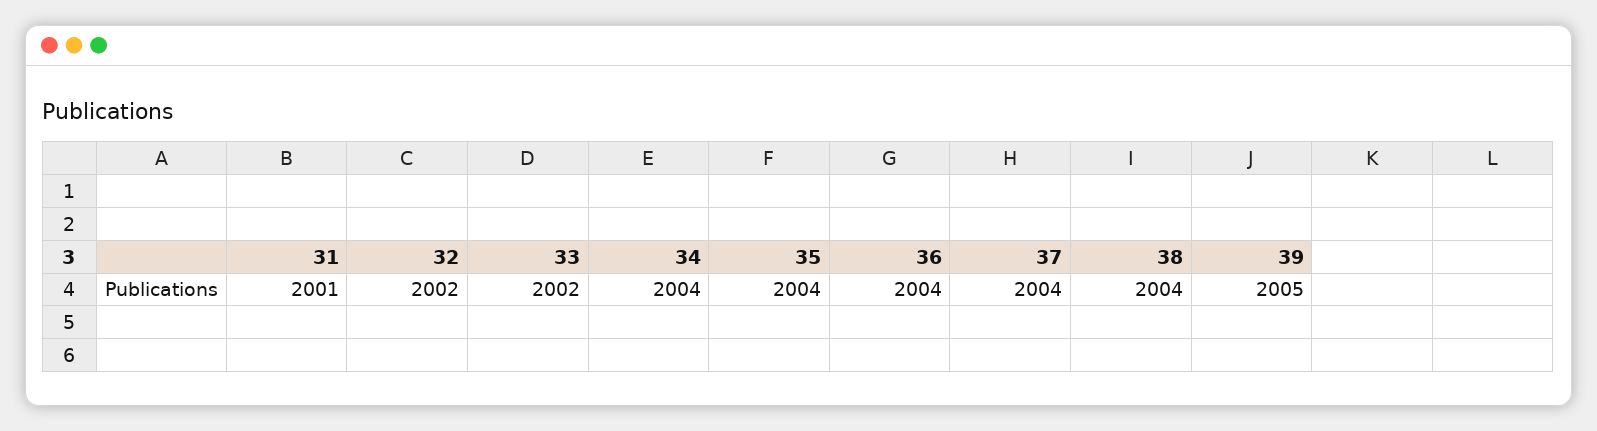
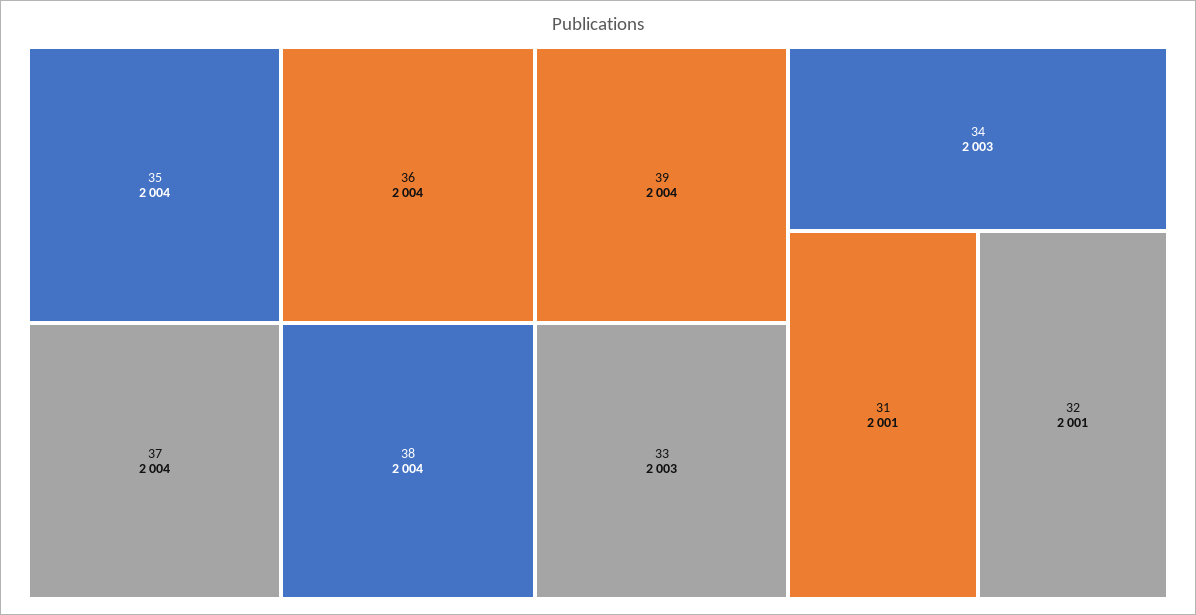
32: 2002 -> 2001
33: 2002 -> 2003
34: 2004 -> 2003
39: 2005 -> 2004

